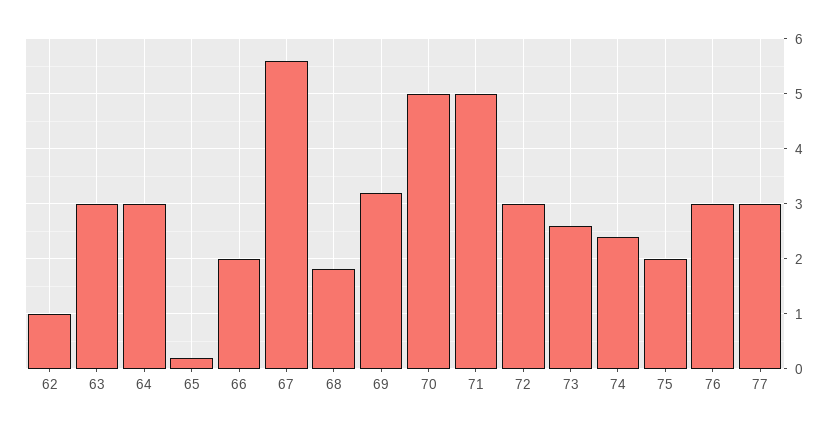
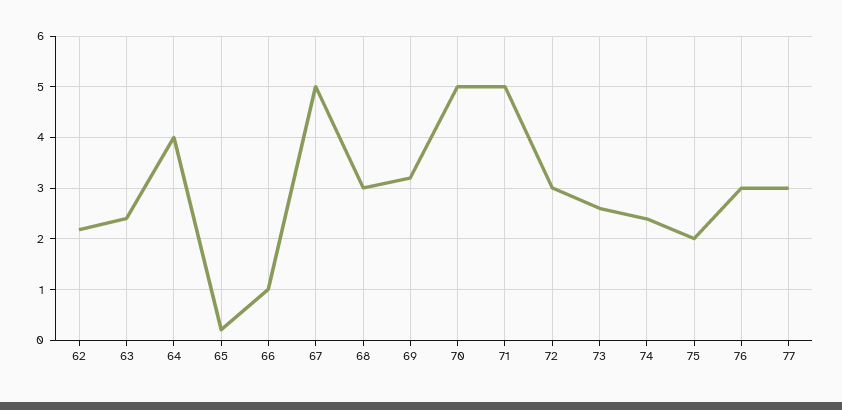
62: 1 -> 2.2
63: 3 -> 2.4
64: 3 -> 4
66: 2 -> 1
67: 5.6 -> 5
68: 1.8 -> 3

